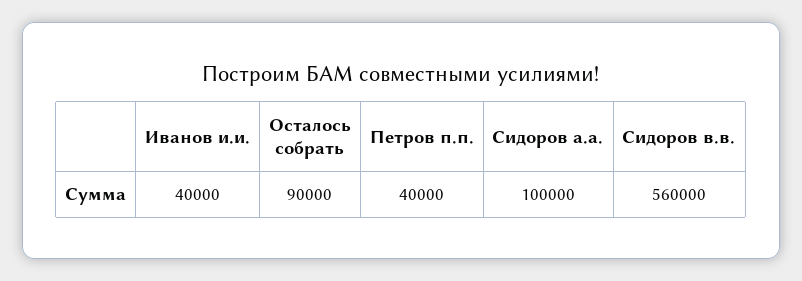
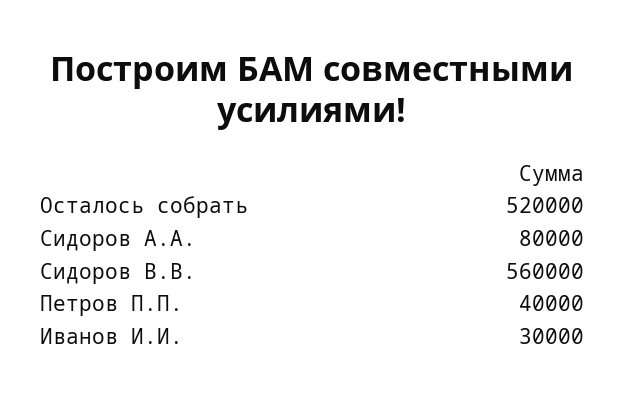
Иванов и.и.: 40000 -> 30000
Осталось собрать: 90000 -> 520000
Сидоров а.а.: 100000 -> 80000

